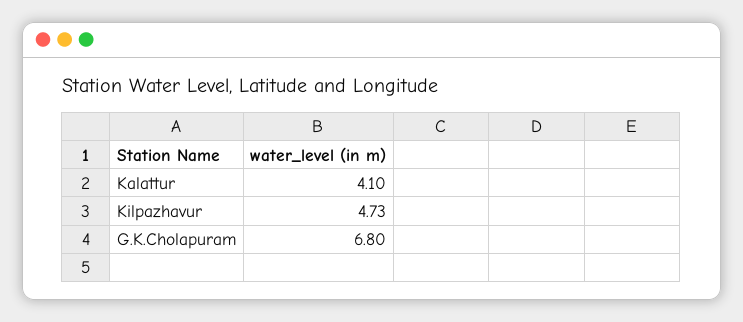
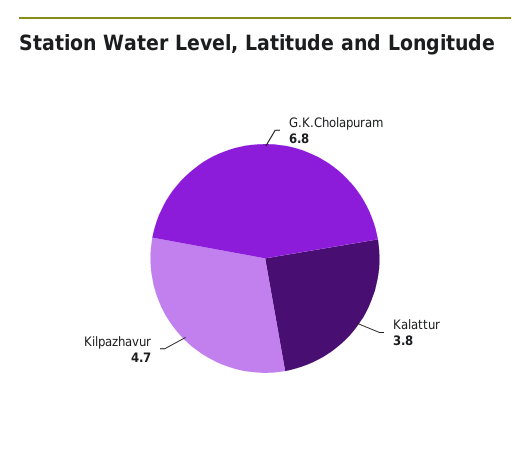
Kalattur: 4.1 -> 3.8

